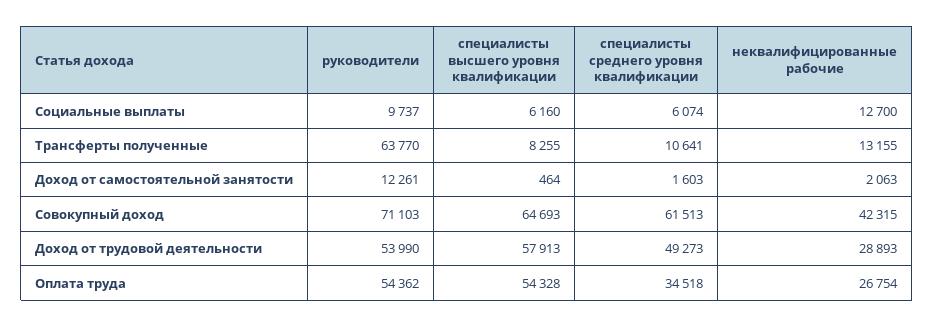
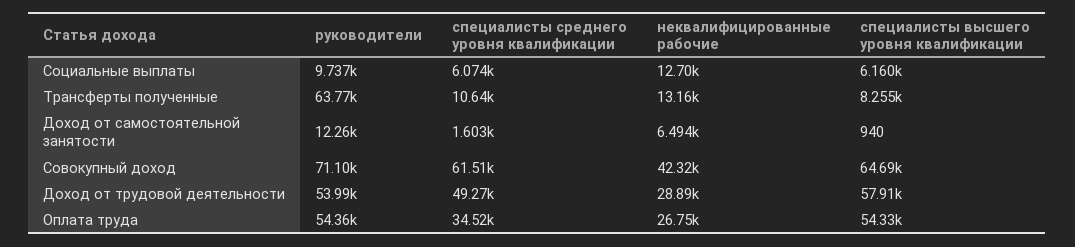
специалисты высшего уровня квалификации, Доход от самостоятельной занятости: 464 -> 940
неквалифицированные рабочие, Доход от самостоятельной занятости: 2063 -> 6494

